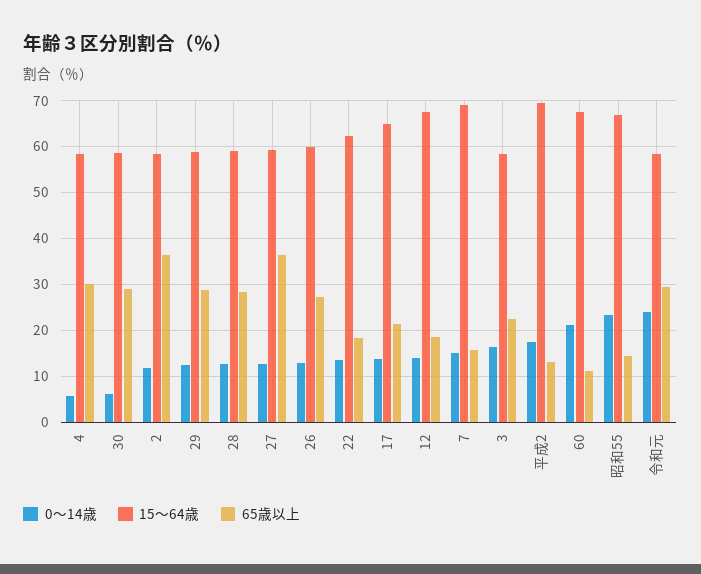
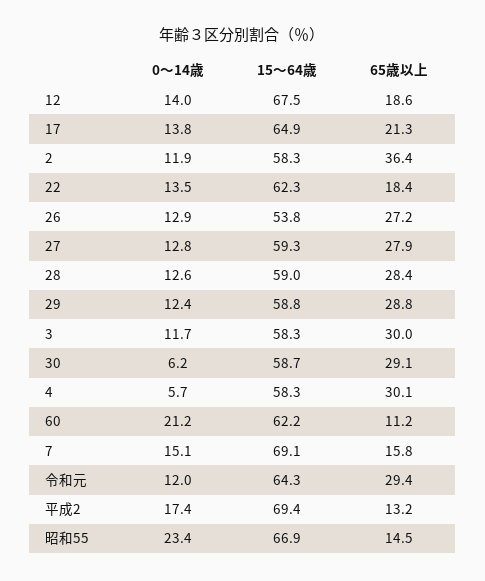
65歳以上, 27: 36 -> 27.9
15～64歳, 26: 60 -> 53.8
0～14歳, 3: 16 -> 11.7
65歳以上, 3: 22 -> 30
15～64歳, 60: 68 -> 62.2
0～14歳, 令和元: 24 -> 12
15～64歳, 令和元: 58 -> 64.3

